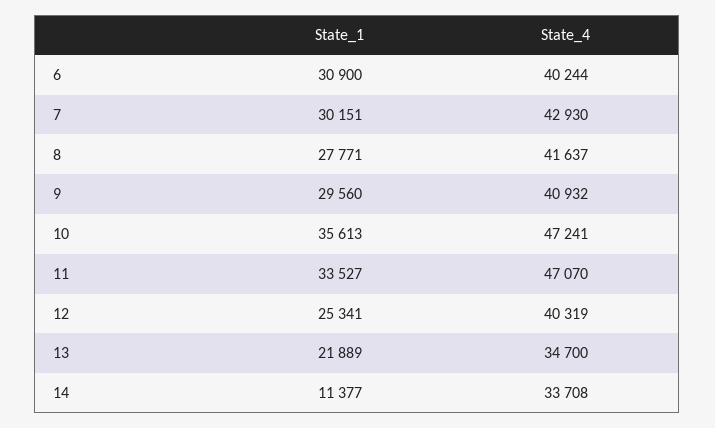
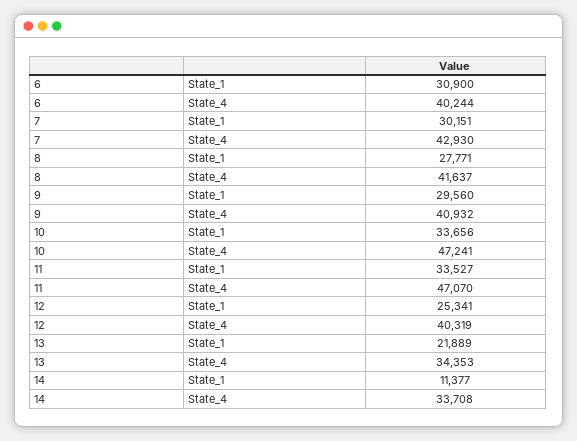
State_1, 10: 35613 -> 33656
State_4, 13: 34700 -> 34353

